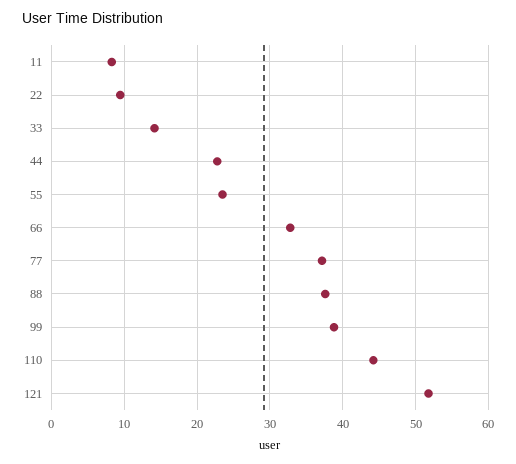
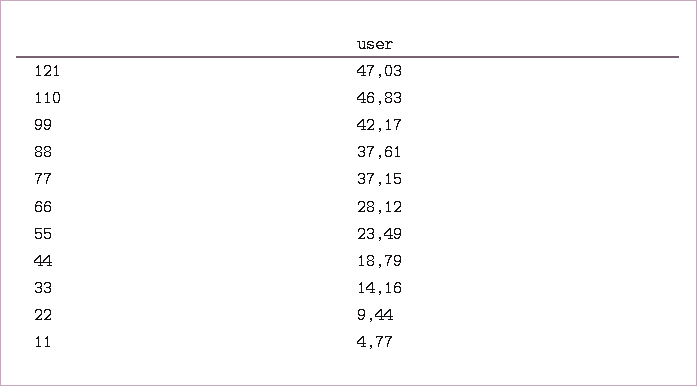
11: 8 -> 4.77
44: 23 -> 18.79
66: 33 -> 28.12
99: 39 -> 42.17
110: 44 -> 46.83
121: 52 -> 47.03

